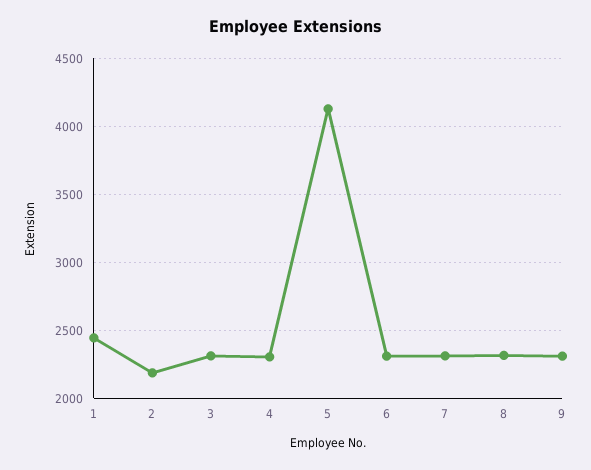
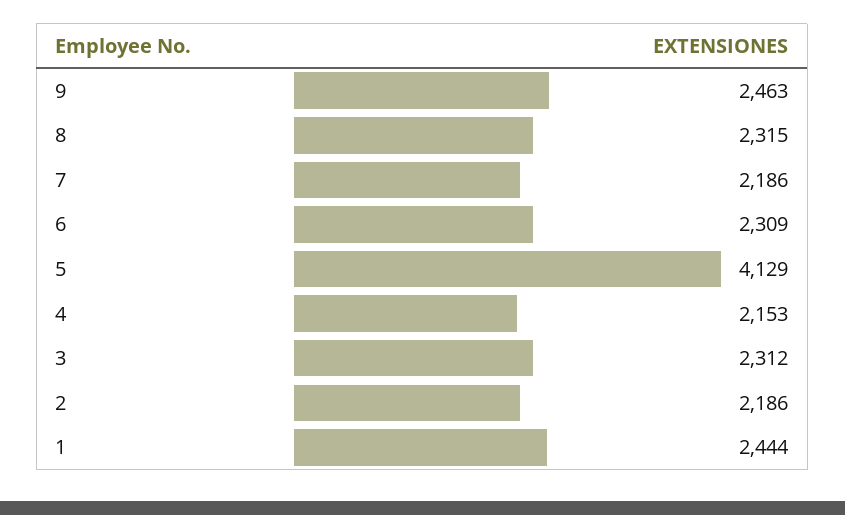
4: 2300 -> 2153
7: 2300 -> 2186
9: 2300 -> 2463

